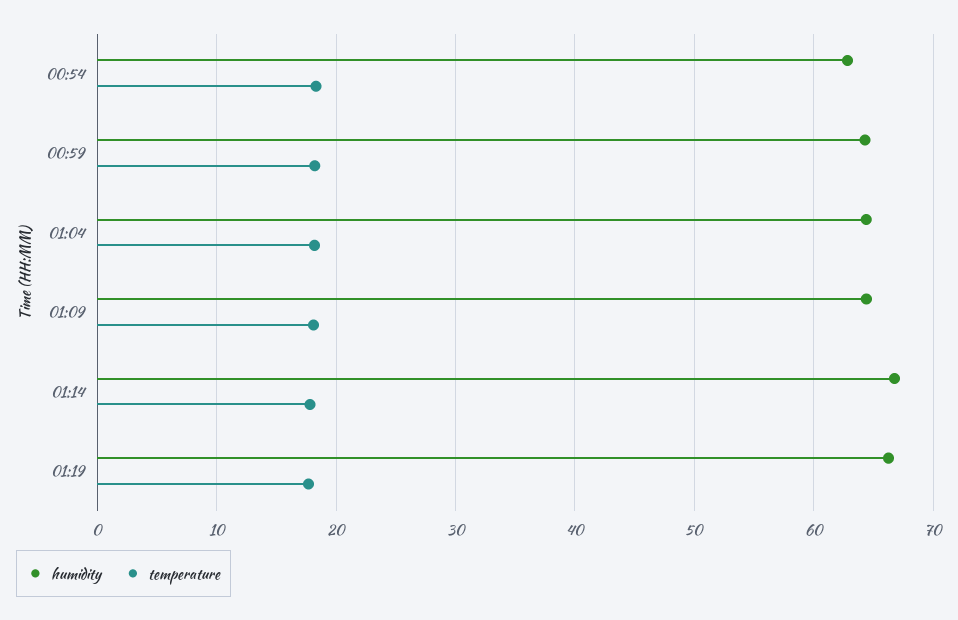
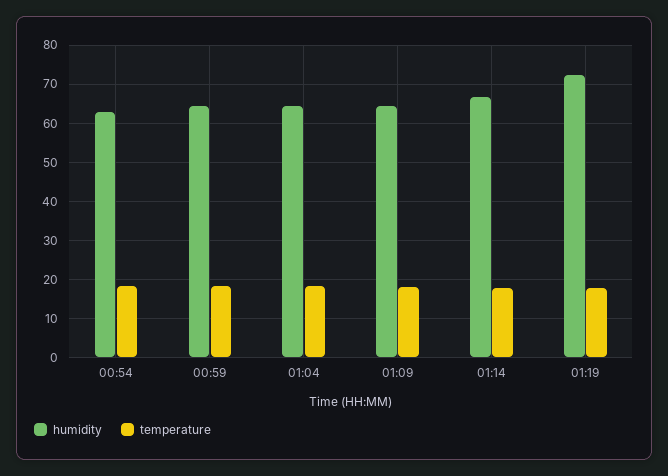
humidity, 01:19: 66 -> 72

